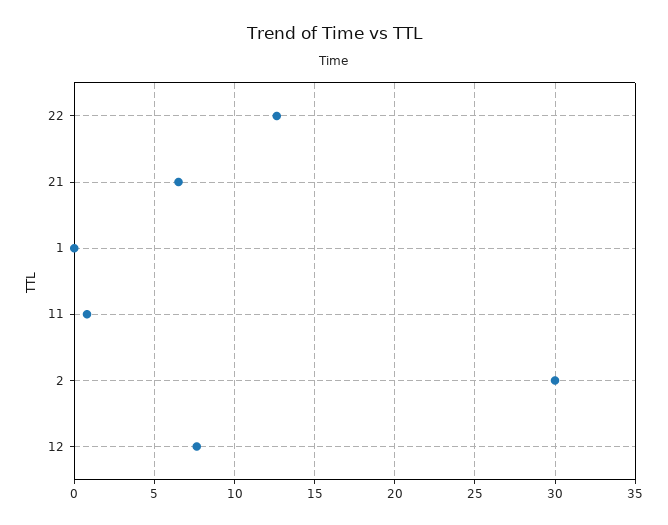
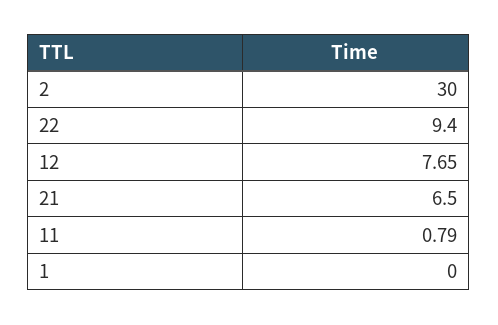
22: 12.5 -> 9.4

